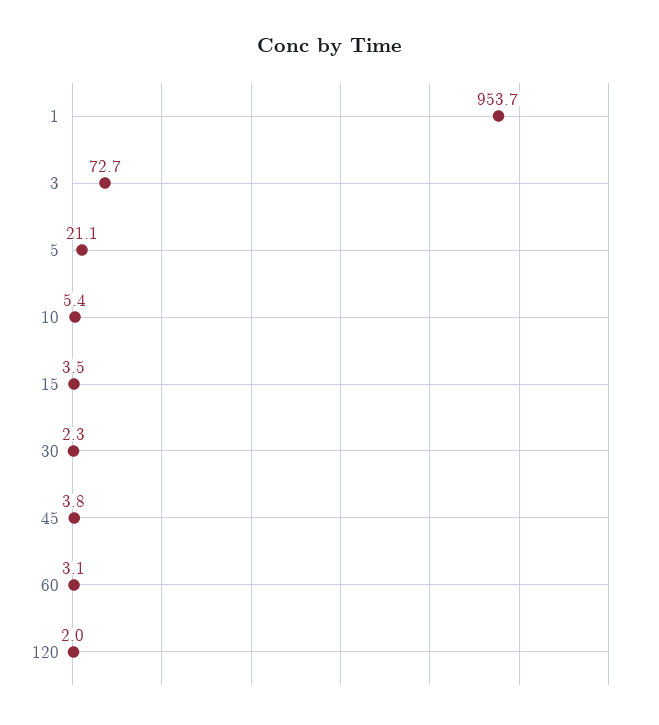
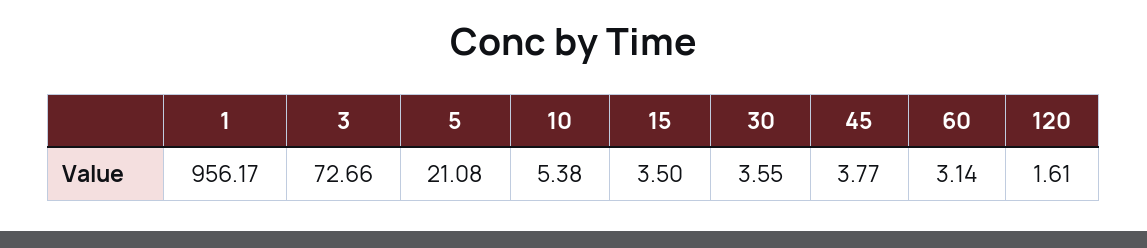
1: 953.7 -> 956.17
30: 2.3 -> 3.55
120: 2 -> 1.61

